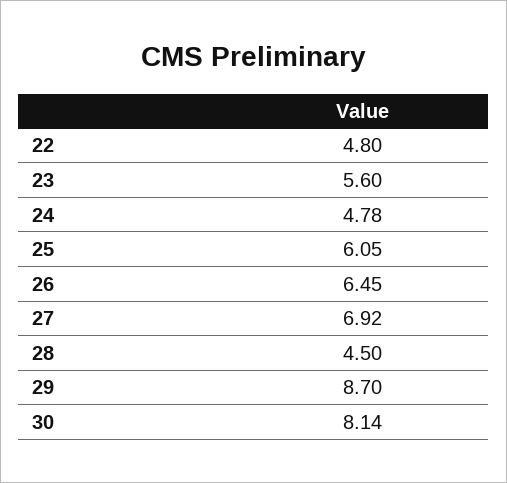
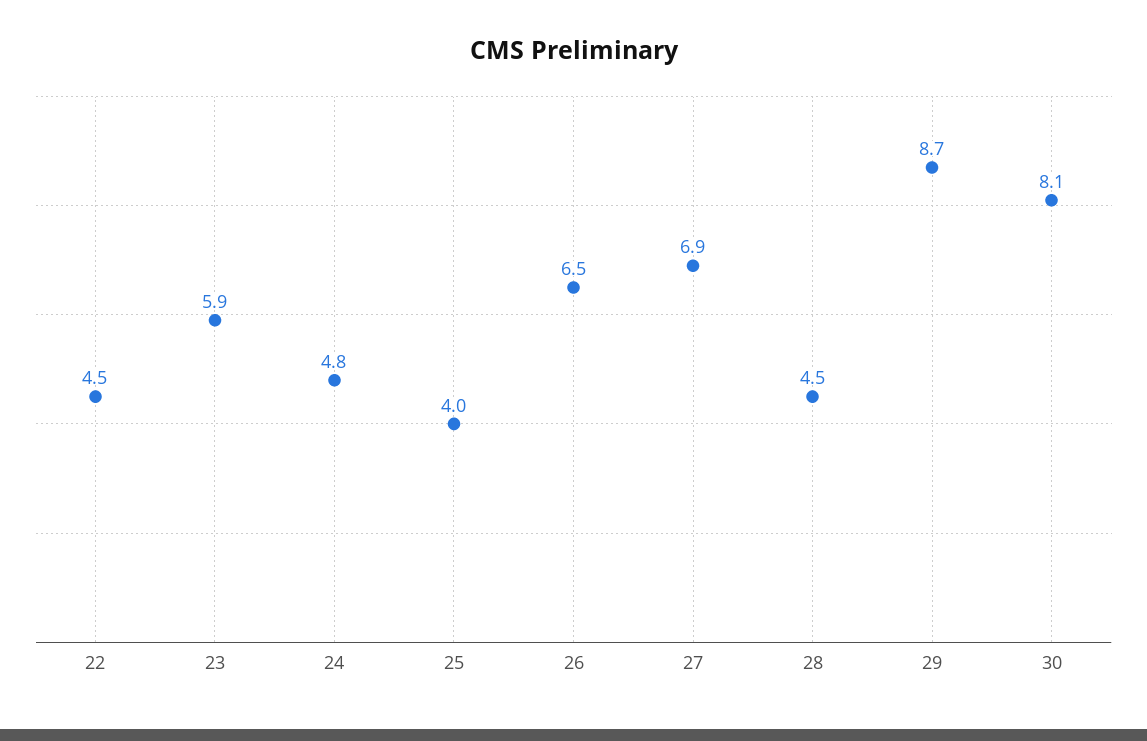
22: 4.8 -> 4.5
23: 5.6 -> 5.9
25: 6.05 -> 4

